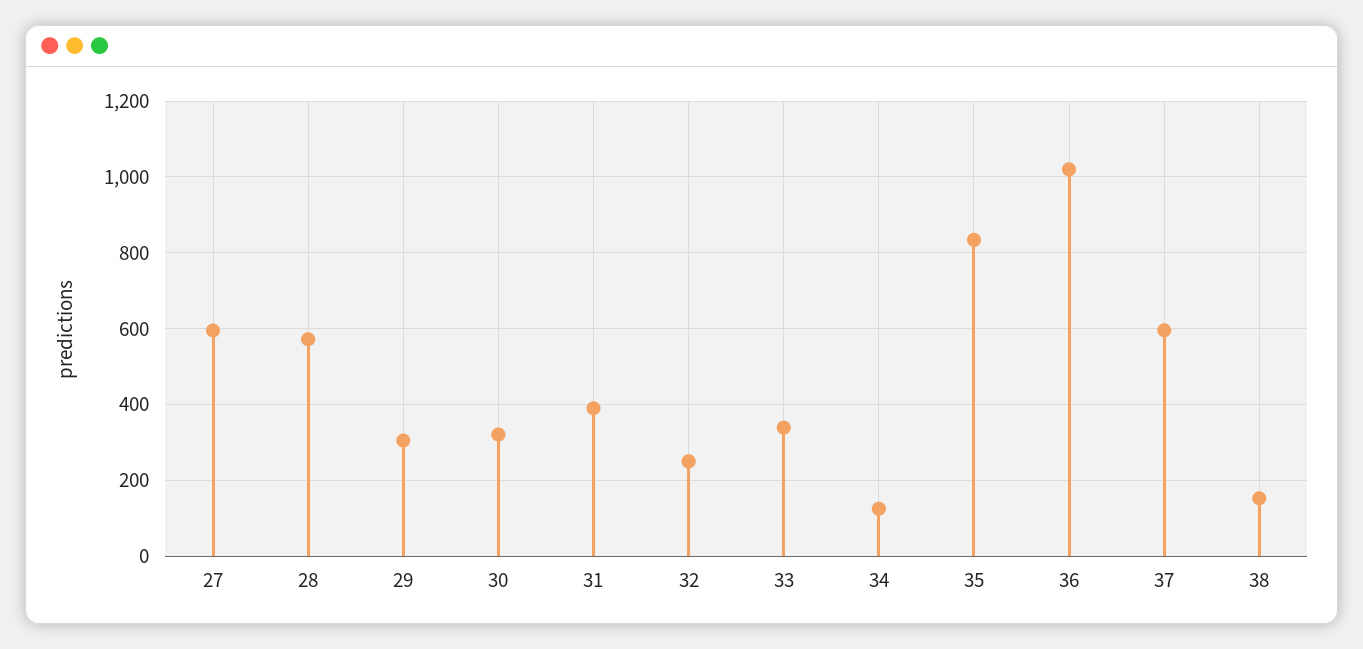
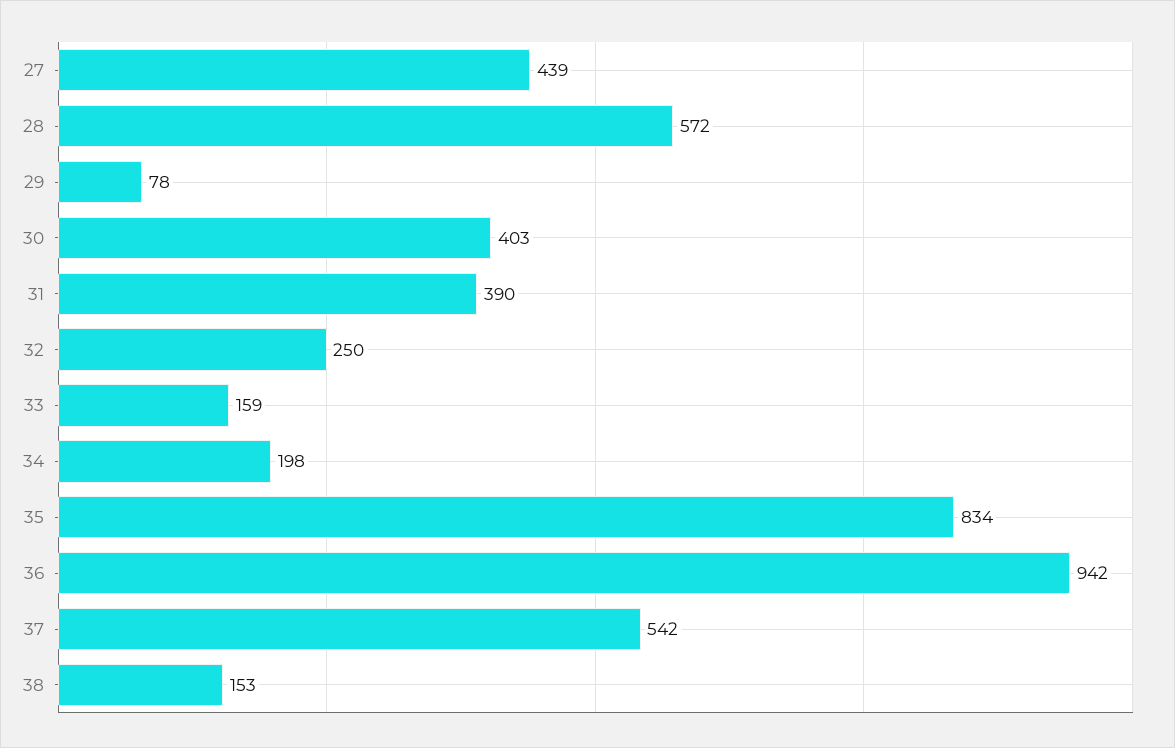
27: 600 -> 439
29: 300 -> 78
30: 320 -> 403
33: 340 -> 159
34: 120 -> 198
36: 1020 -> 942
37: 600 -> 542

